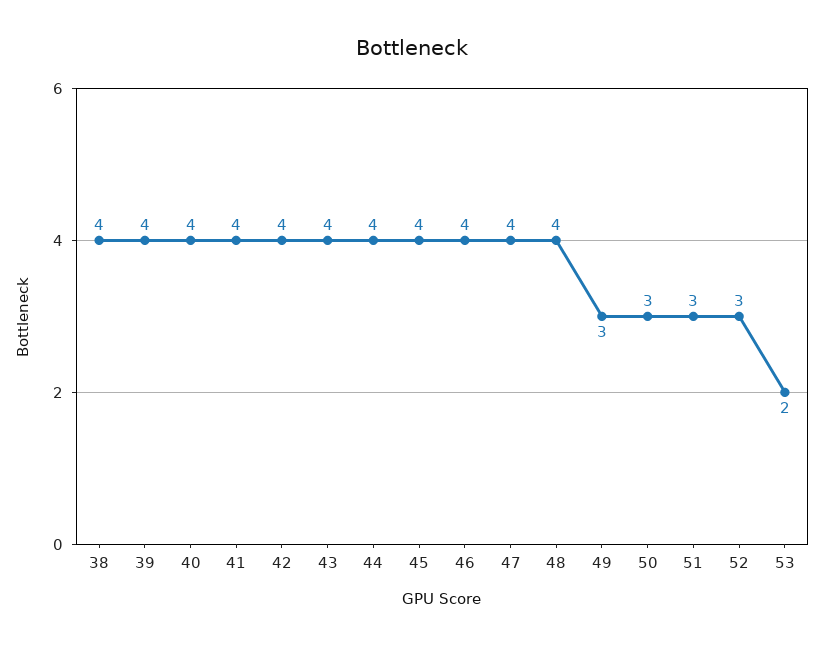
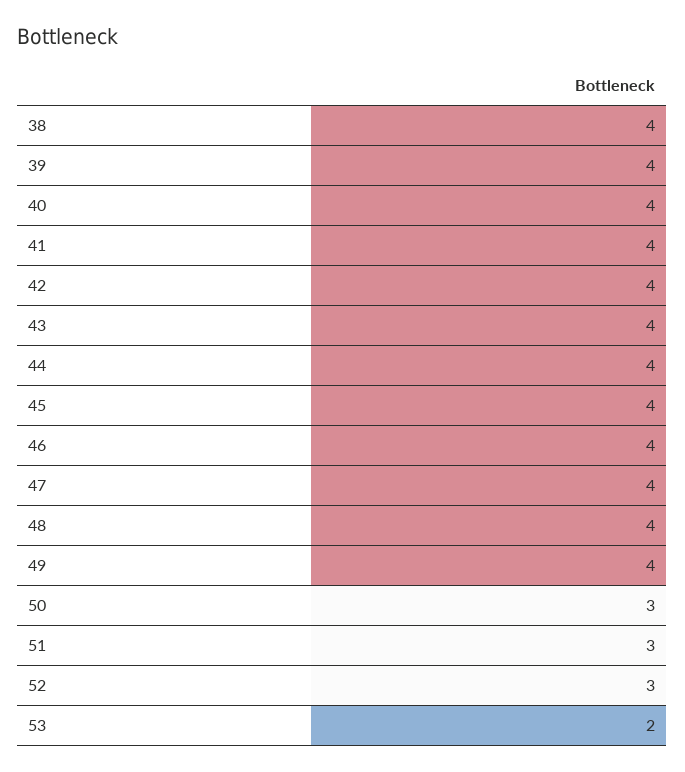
49: 3 -> 4

